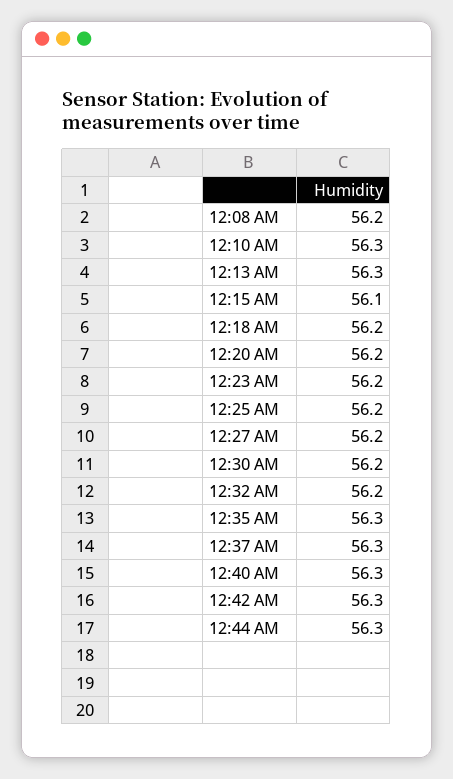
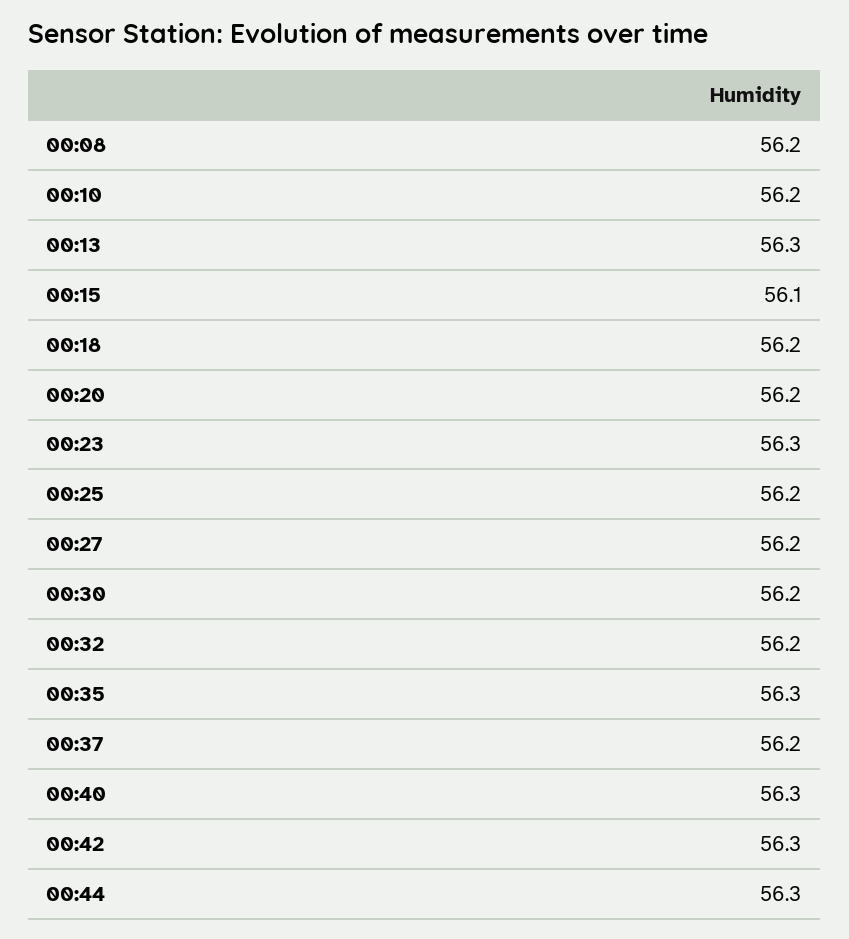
12:10 AM: 56.3 -> 56.2
12:23 AM: 56.2 -> 56.3
12:37 AM: 56.3 -> 56.2

